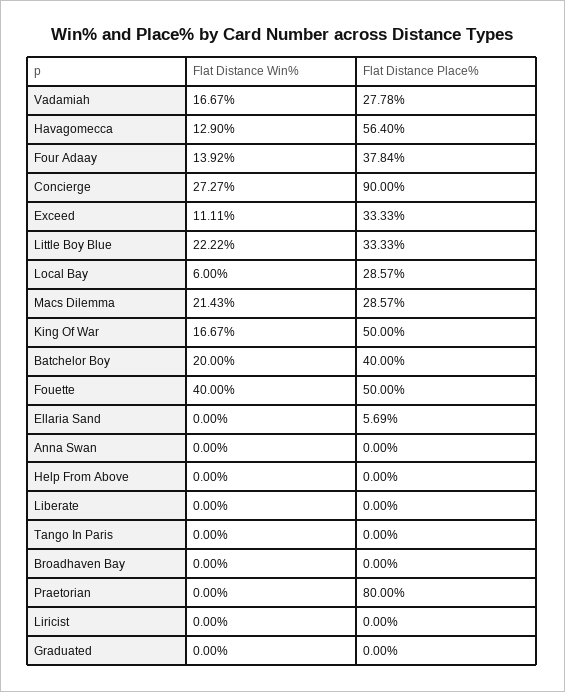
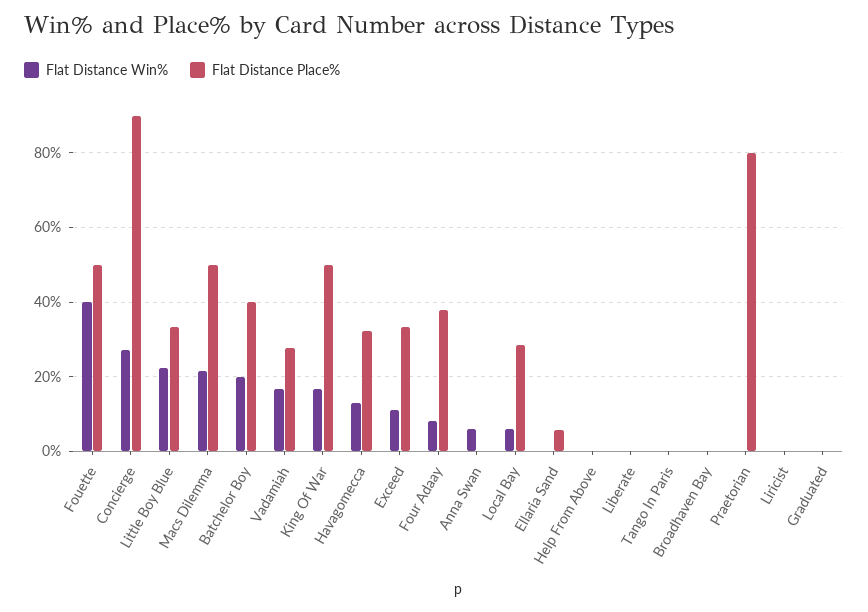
Flat Distance Place%, Havagomecca: 56.4 -> 32
Flat Distance Win%, Four Adaay: 13.92 -> 8
Flat Distance Place%, Macs Dilemma: 28.57 -> 50
Flat Distance Win%, Anna Swan: 0 -> 6

